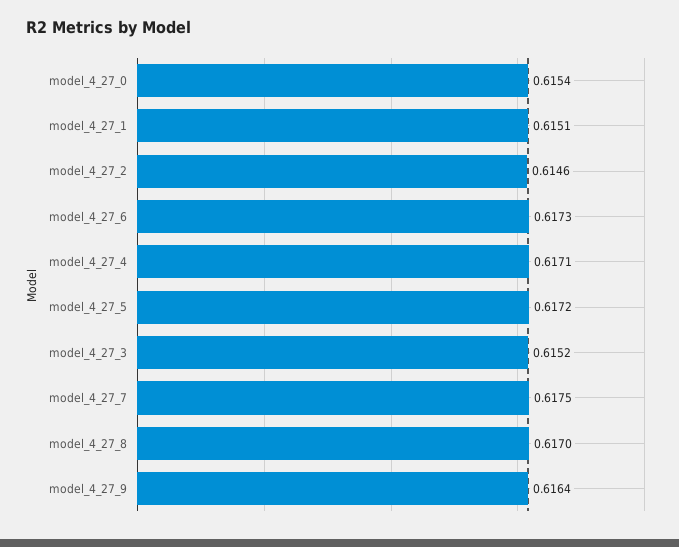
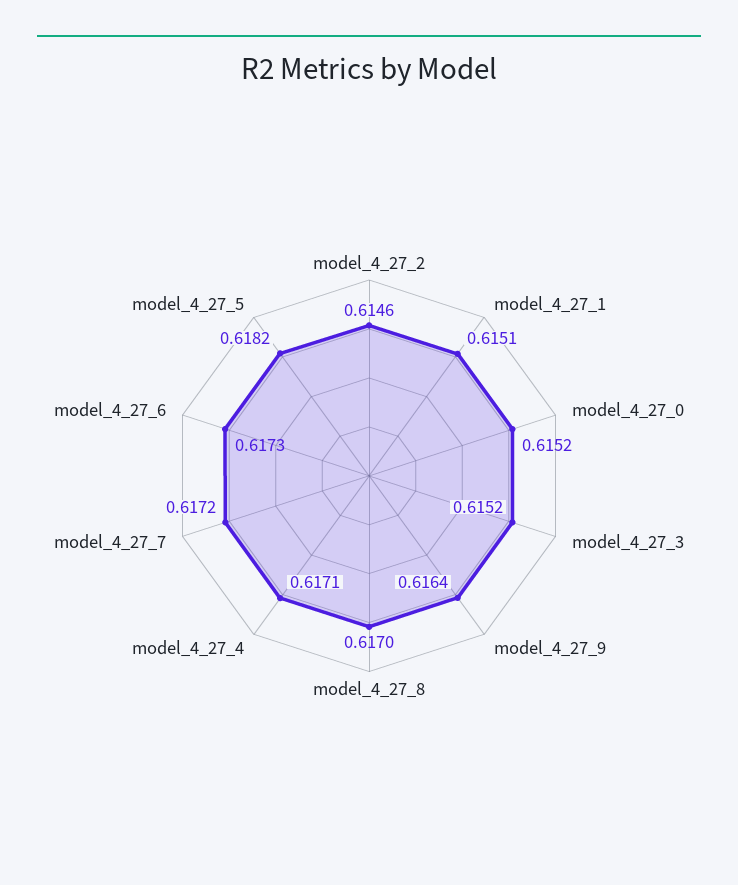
model_4_27_0: 0.6154 -> 0.6152
model_4_27_5: 0.6172 -> 0.6182
model_4_27_7: 0.6175 -> 0.6172

